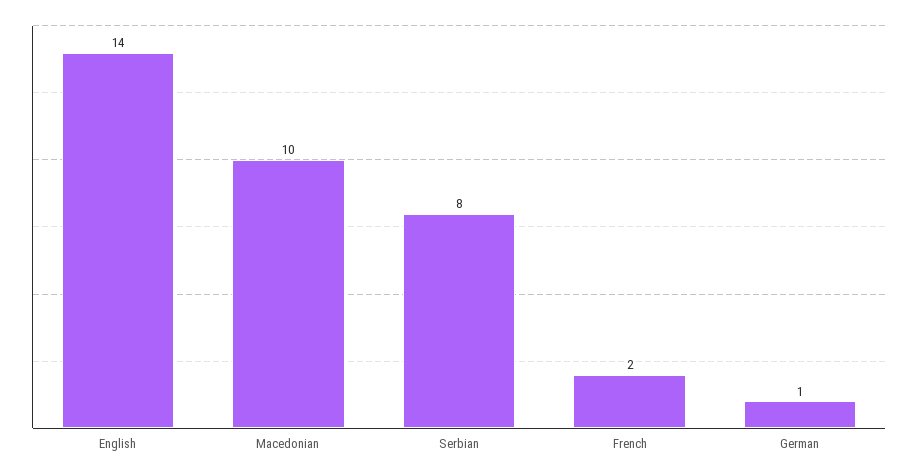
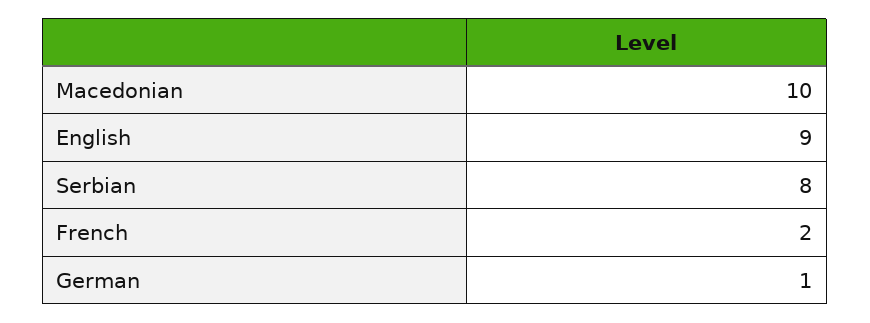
English: 14 -> 9

